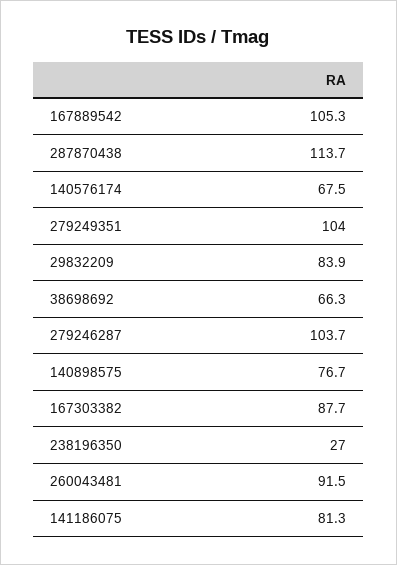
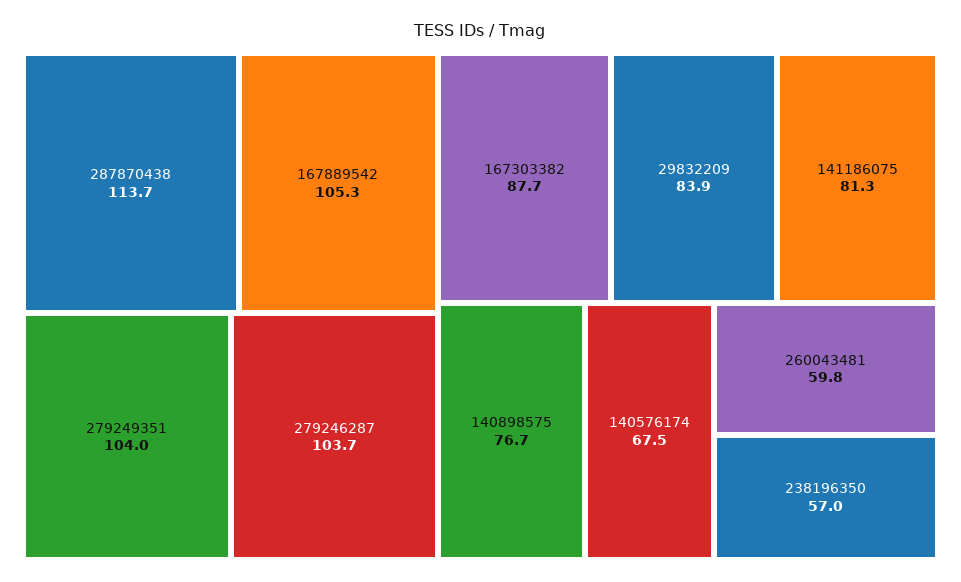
38698692: 66.3 -> none
238196350: 27 -> 57
260043481: 91.5 -> 59.8

